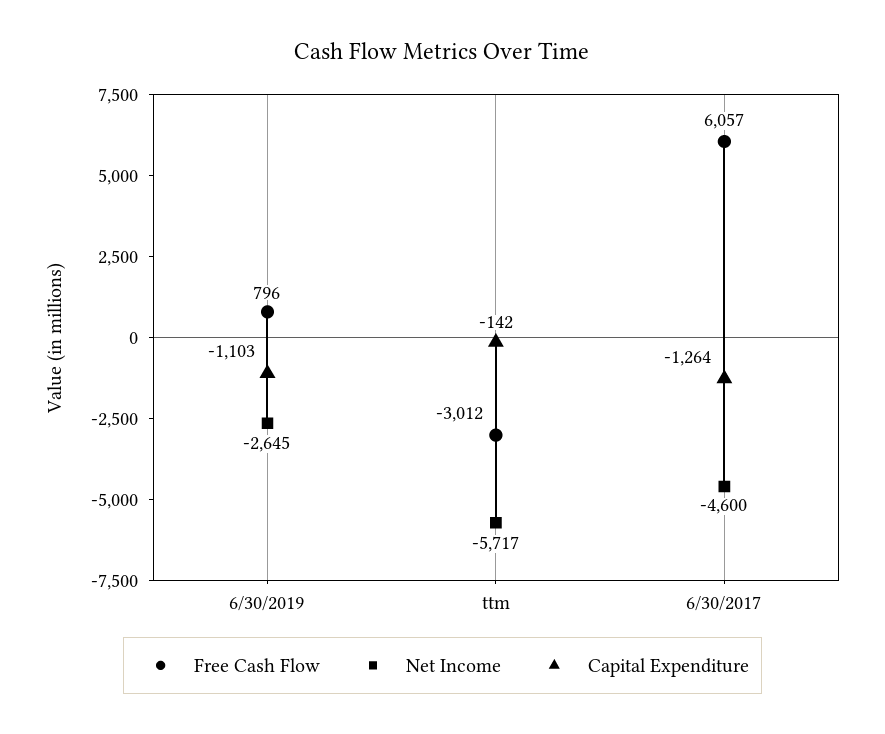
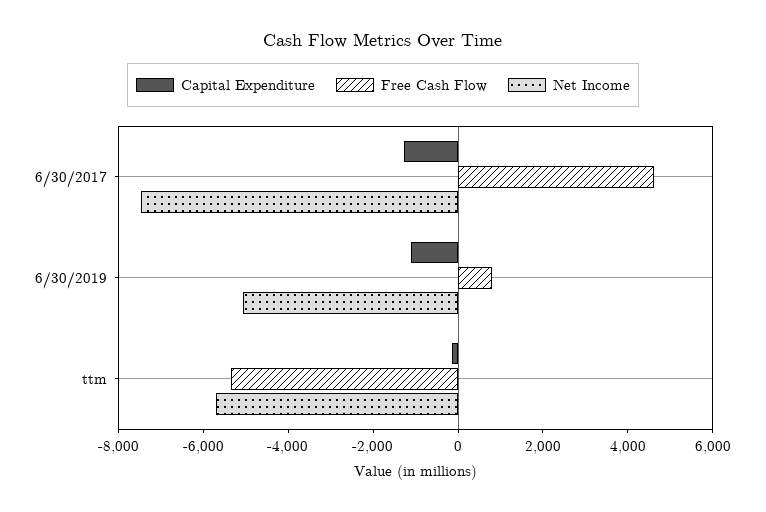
Net Income, 6/30/2019: -2645 -> -5000
Free Cash Flow, ttm: -3012 -> -5500
Free Cash Flow, 6/30/2017: 6057 -> 4500
Net Income, 6/30/2017: -4600 -> -7500

